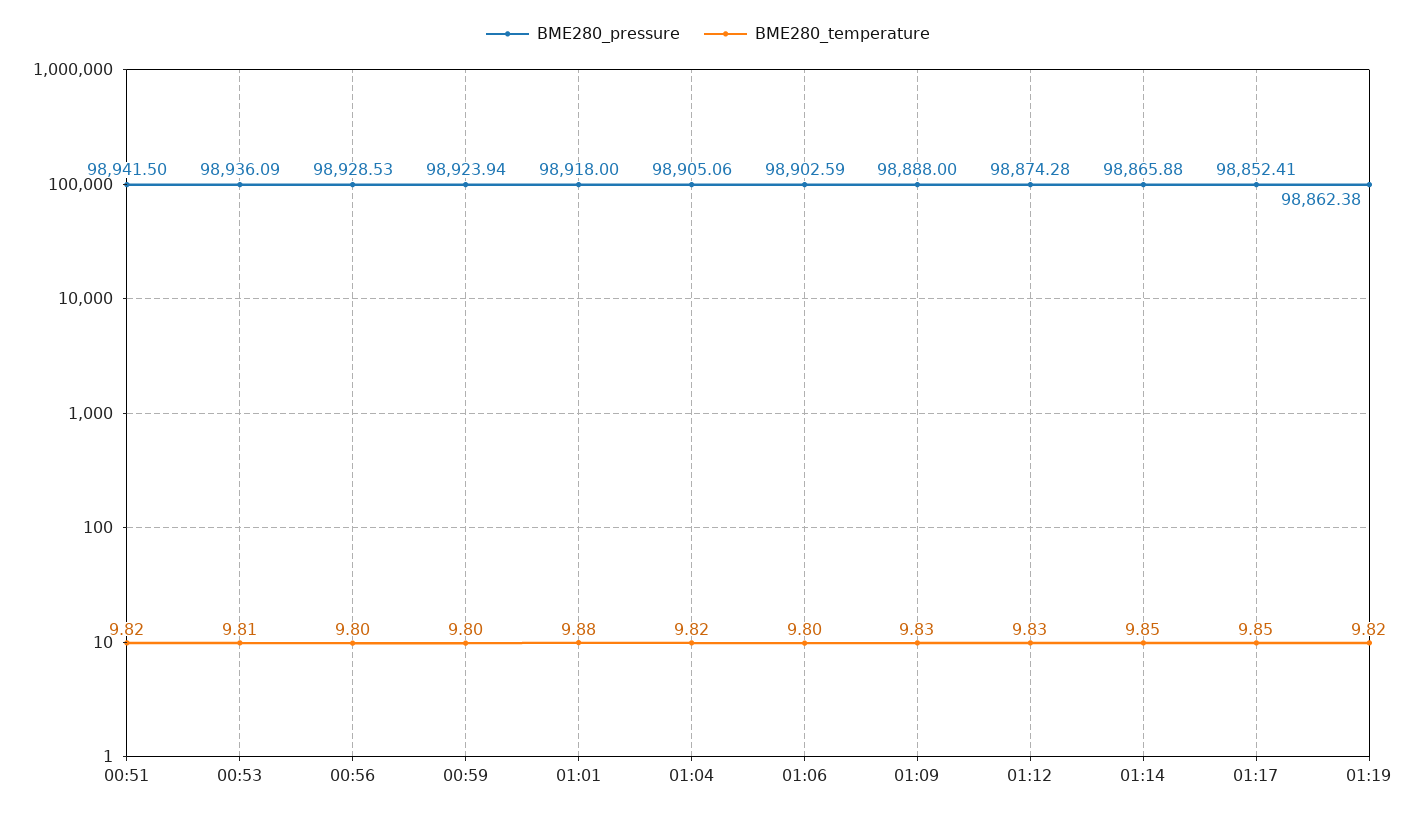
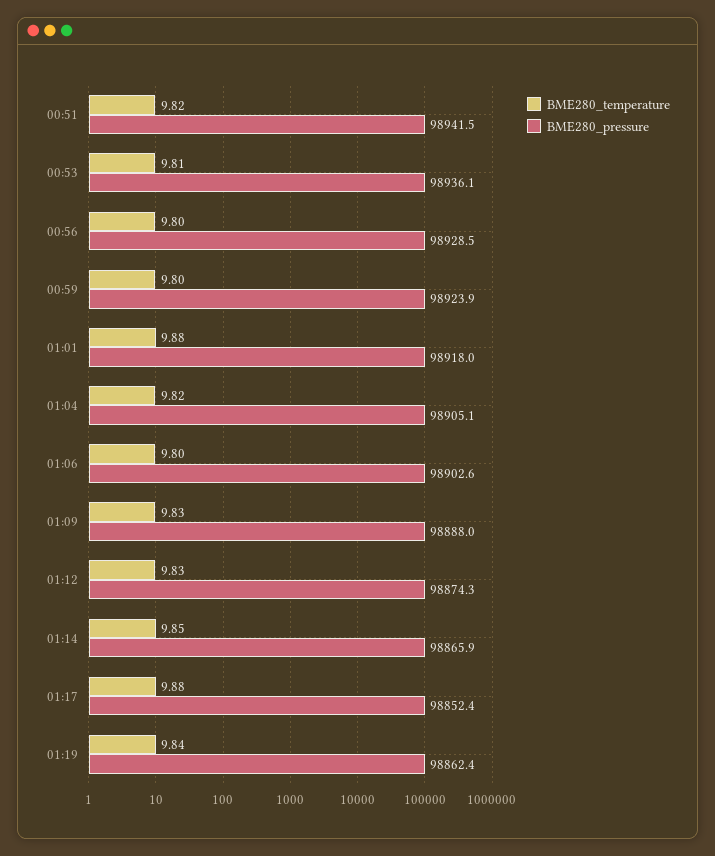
BME280_temperature, 01:17: 9.85 -> 9.88
BME280_temperature, 01:19: 9.82 -> 9.84

